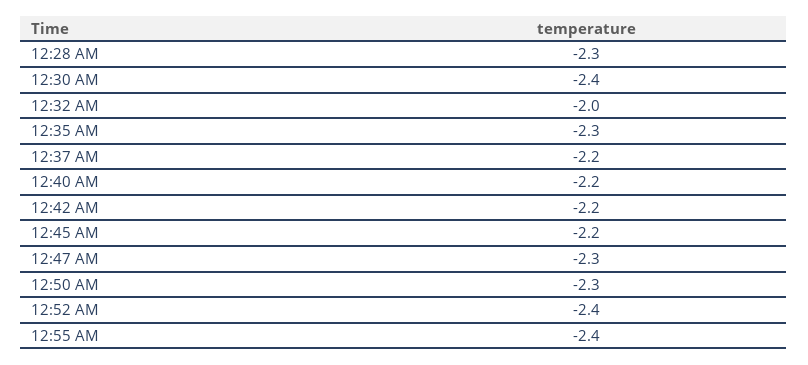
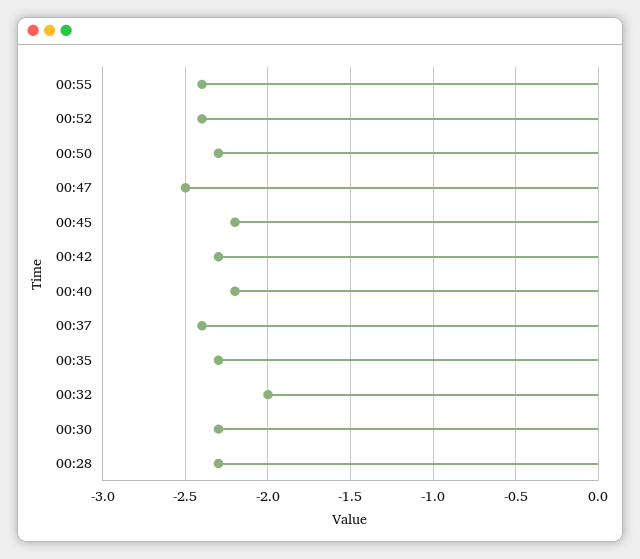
12:30 AM: -2.4 -> -2.3
12:37 AM: -2.2 -> -2.4
12:42 AM: -2.2 -> -2.3
12:47 AM: -2.3 -> -2.5

